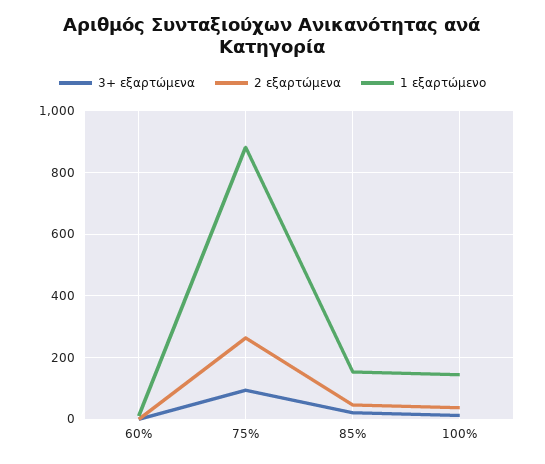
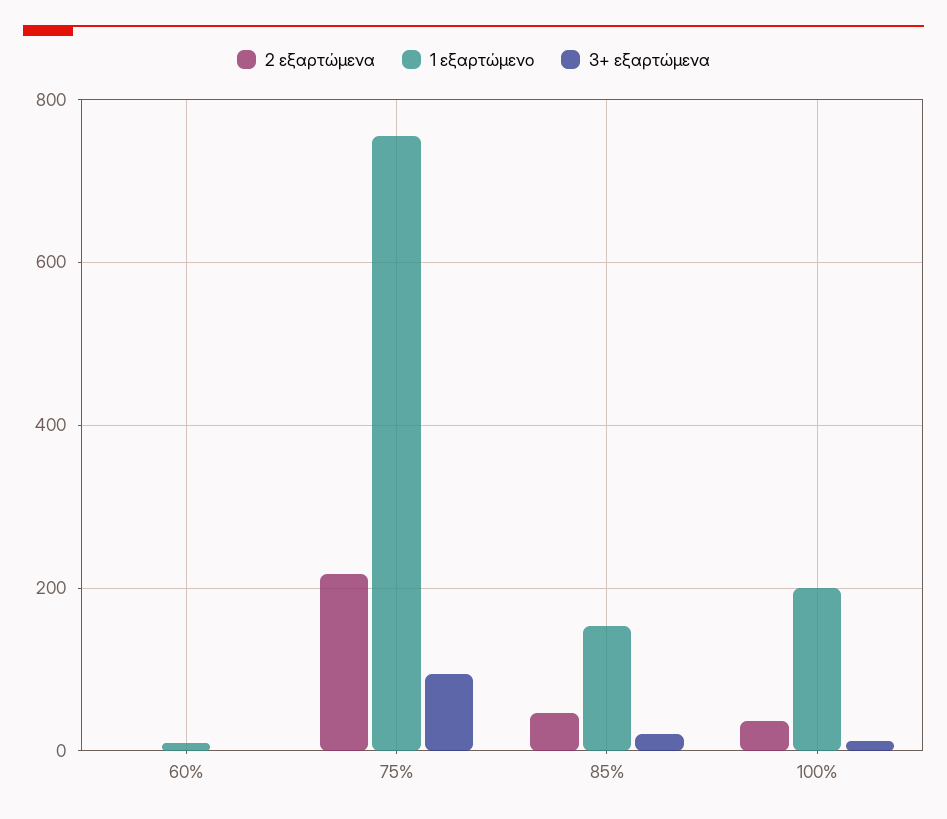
2 εξαρτώμενα, 75%: 260 -> 220
1 εξαρτώμενο, 75%: 880 -> 760
1 εξαρτώμενο, 100%: 140 -> 200

